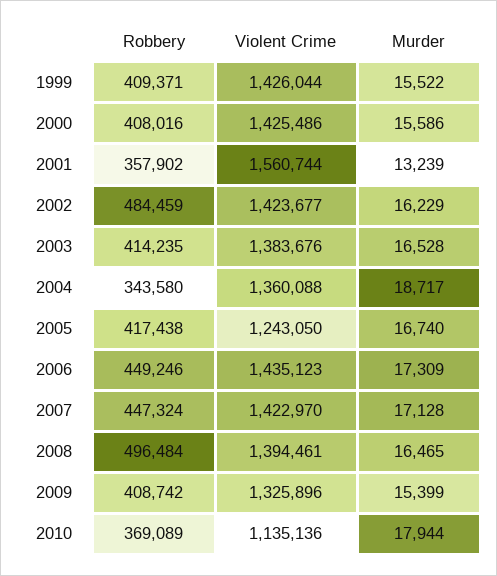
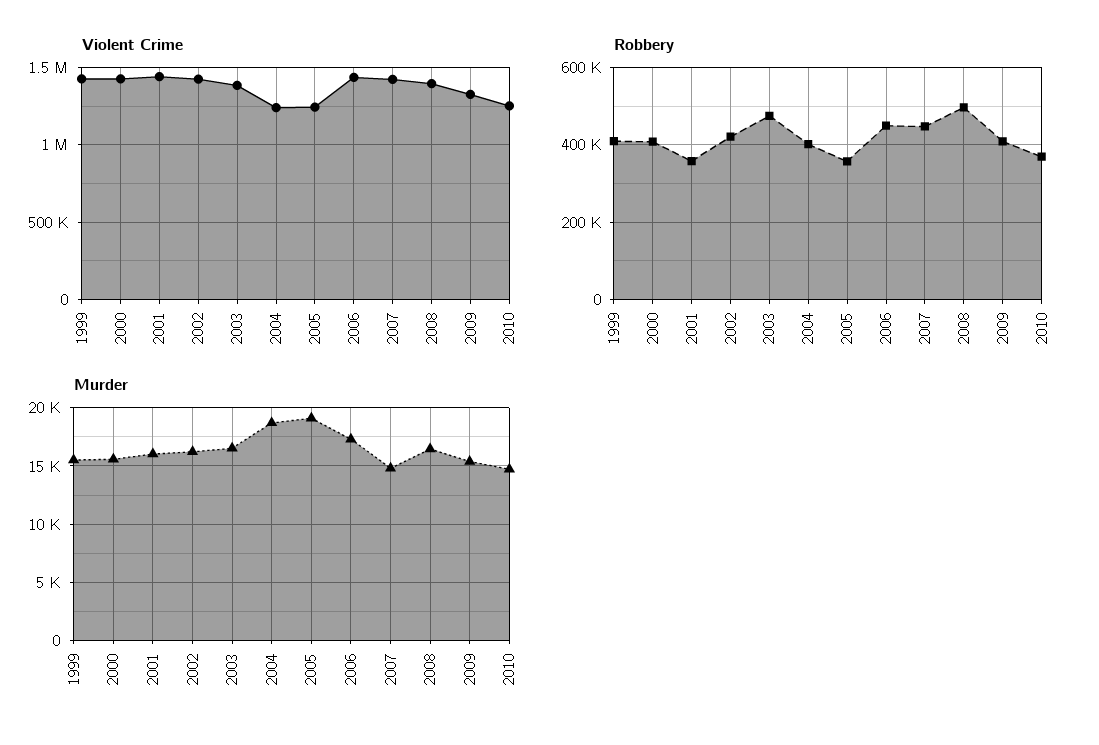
Violent Crime, 2001: 1560744 -> 1450000
Murder, 2001: 13239 -> 16000
Robbery, 2002: 484459 -> 420000
Robbery, 2003: 414235 -> 480000
Robbery, 2004: 343580 -> 400000
Violent Crime, 2004: 1360088 -> 1250000
Robbery, 2005: 417438 -> 360000
Murder, 2005: 16740 -> 19000
Murder, 2007: 17128 -> 15000
Violent Crime, 2010: 1135136 -> 1250000
Murder, 2010: 17944 -> 15000

